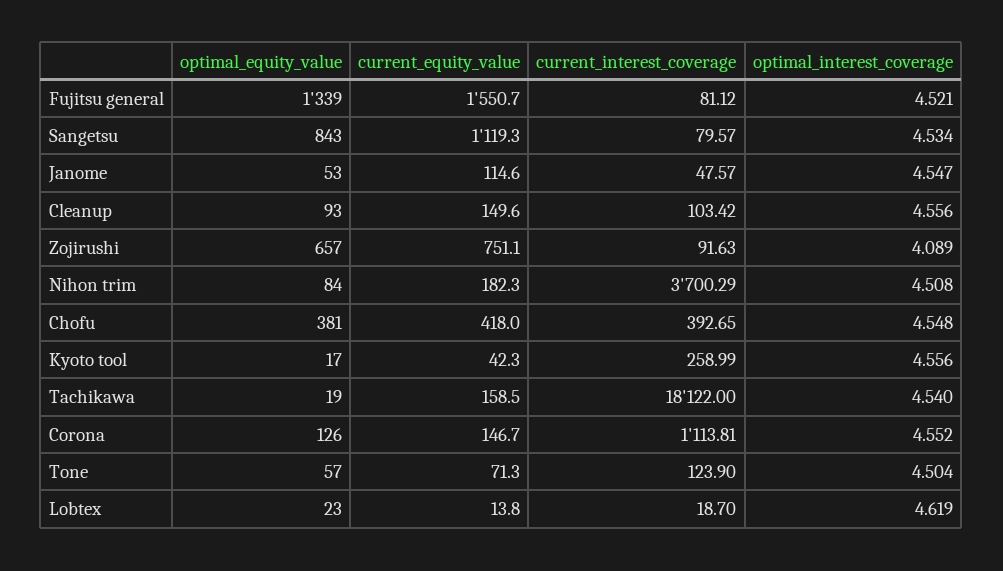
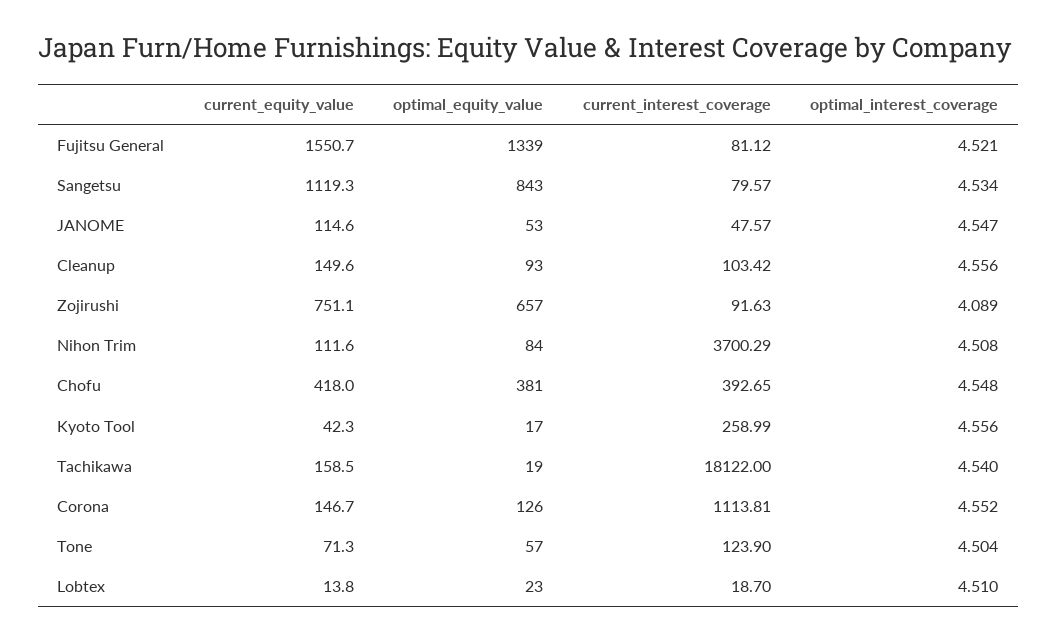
current_equity_value, Nihon trim: 182.3 -> 111.6
optimal_interest_coverage, Lobtex: 4.619 -> 4.51

